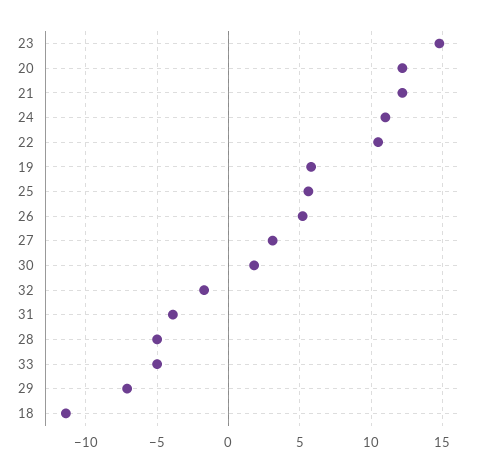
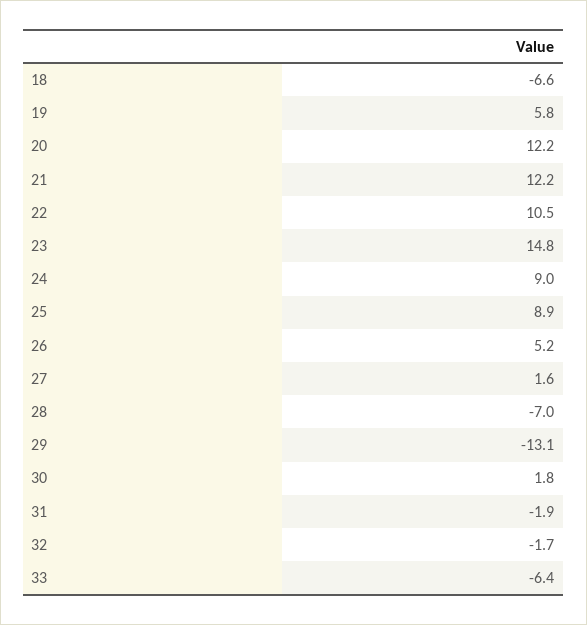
24: 11 -> 9
25: 5.5 -> 8.9
27: 3 -> 1.6
31: -4 -> -1.9
28: -5 -> -7
33: -5 -> -6.4
29: -7 -> -13.1
18: -11.5 -> -6.6

